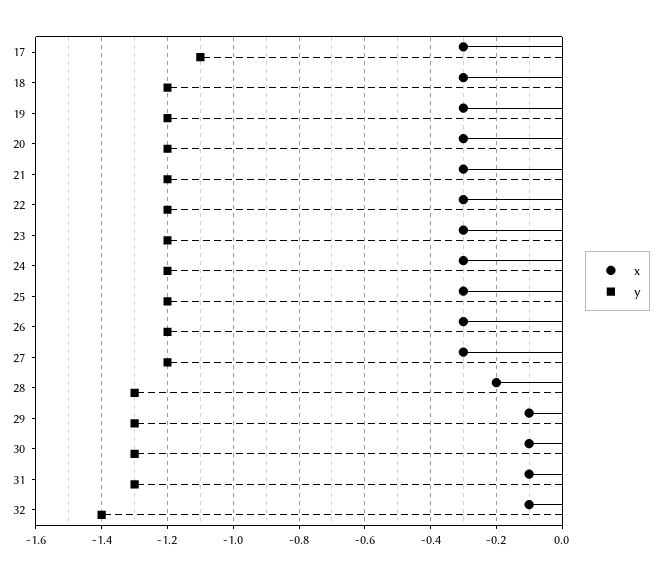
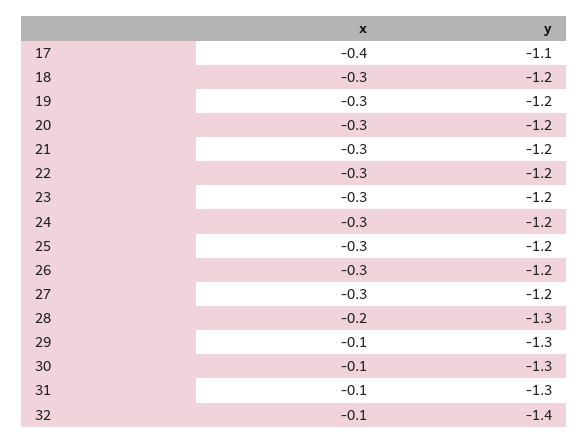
x, 17: -0.3 -> -0.4

